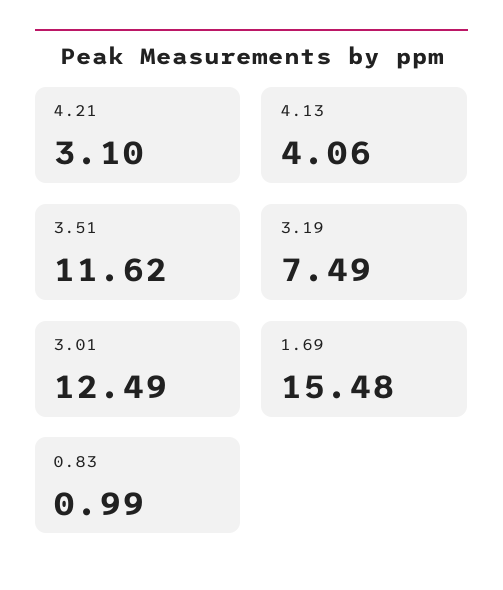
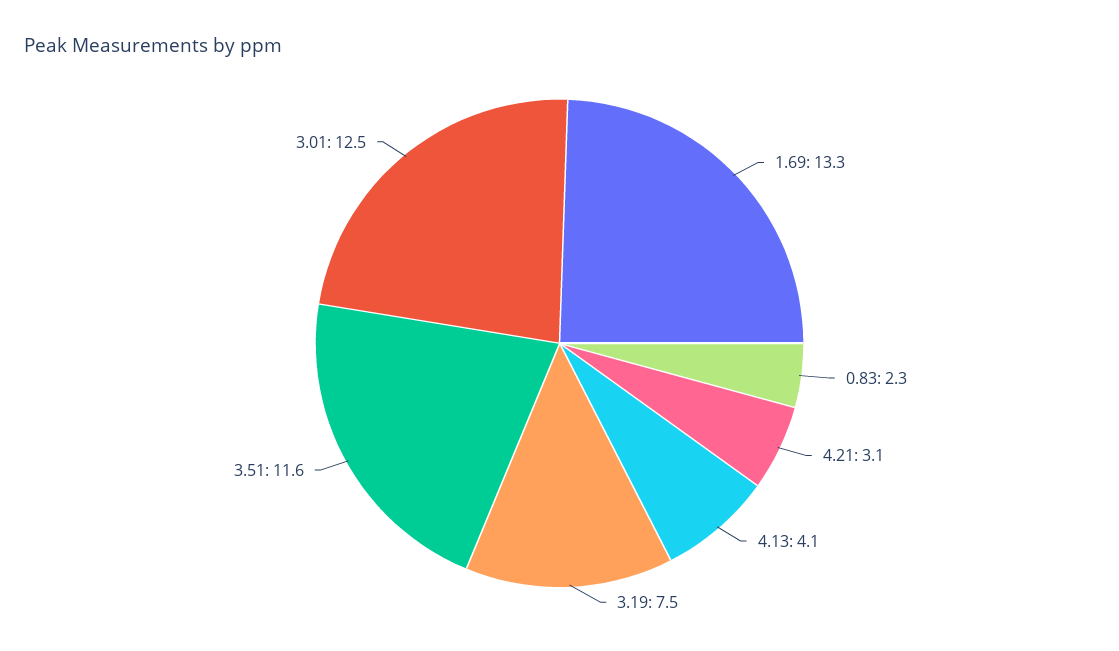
1.69: 15.48 -> 13.3
0.83: 0.99 -> 2.3

